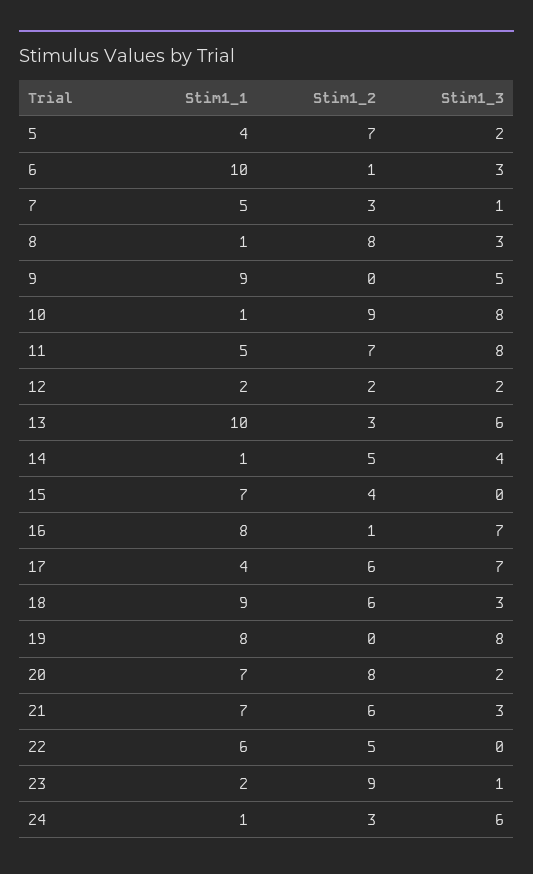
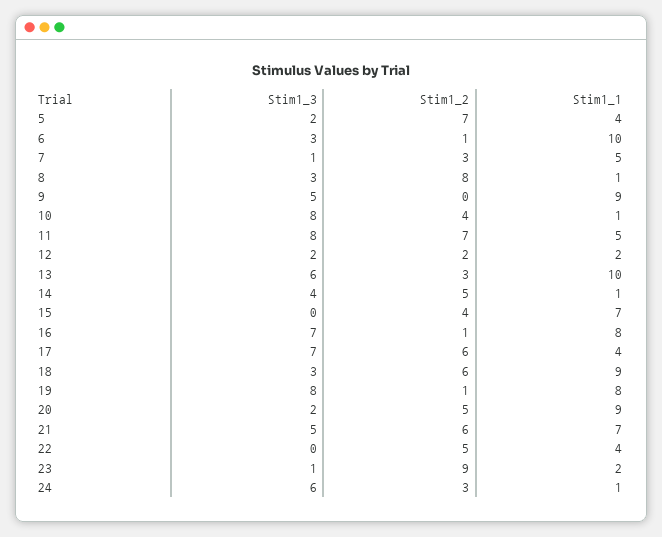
Stim1_2, 10: 9 -> 4
Stim1_2, 19: 0 -> 1
Stim1_1, 20: 7 -> 9
Stim1_2, 20: 8 -> 5
Stim1_3, 21: 3 -> 5
Stim1_1, 22: 6 -> 4

